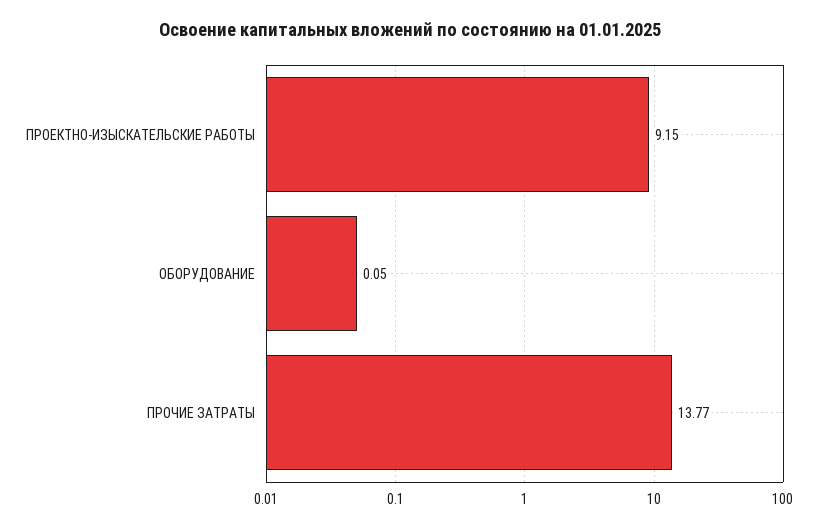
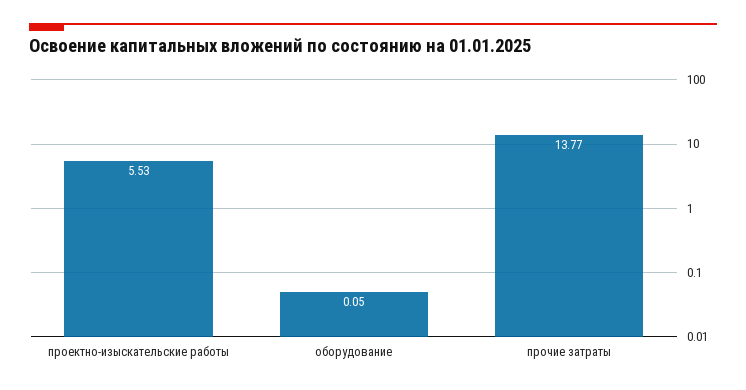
ПРОЕКТНО-ИЗЫСКАТЕЛЬСКИЕ РАБОТЫ: 9.15 -> 5.53

